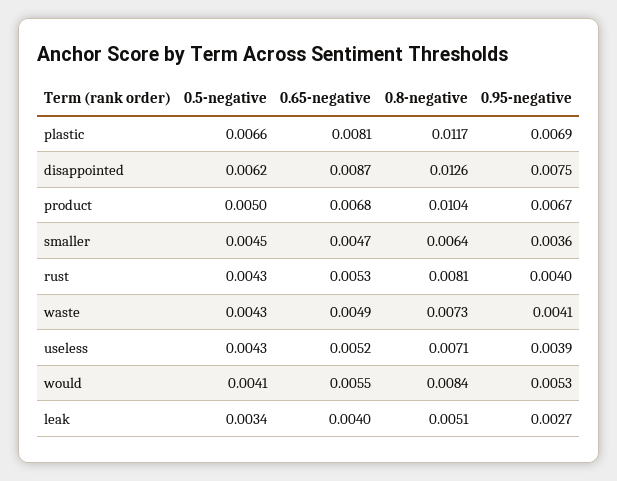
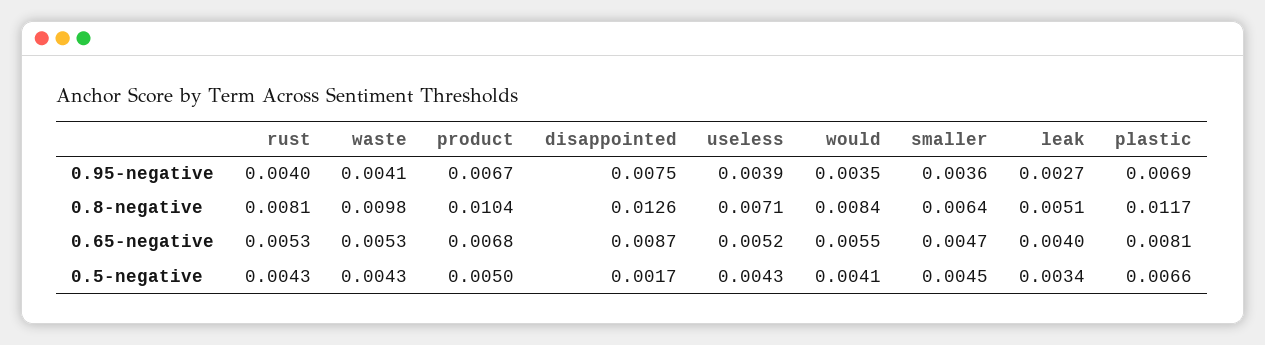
0.5-negative, disappointed: 0.0062 -> 0.0017
0.65-negative, waste: 0.0049 -> 0.0053
0.8-negative, waste: 0.0073 -> 0.0098
0.95-negative, would: 0.0053 -> 0.0035

